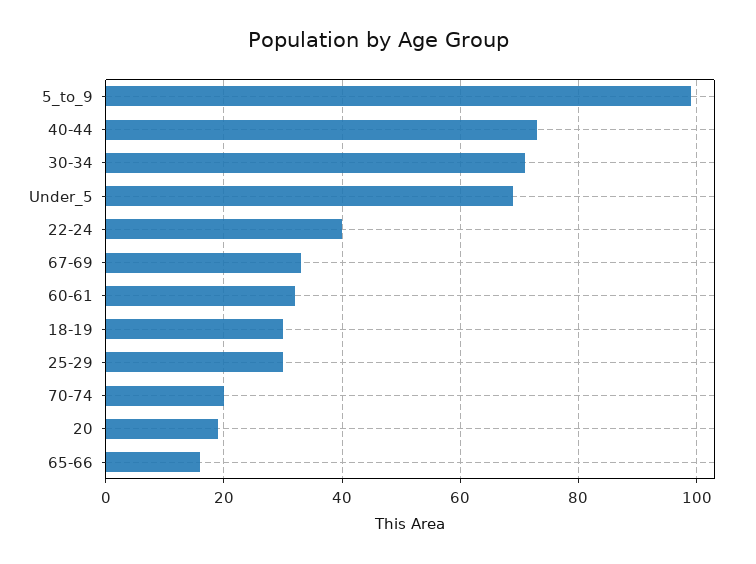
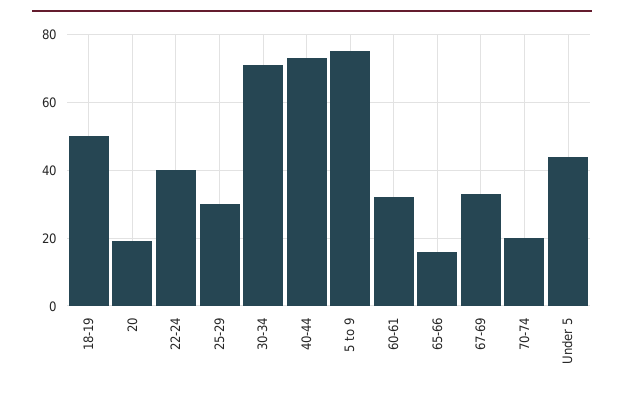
5_to_9: 100 -> 75
Under_5: 70 -> 45
18-19: 30 -> 50

